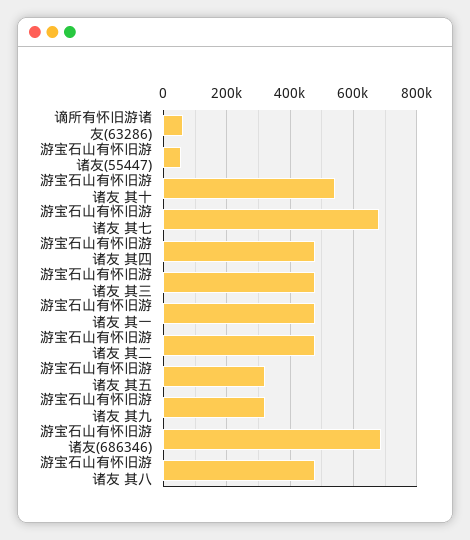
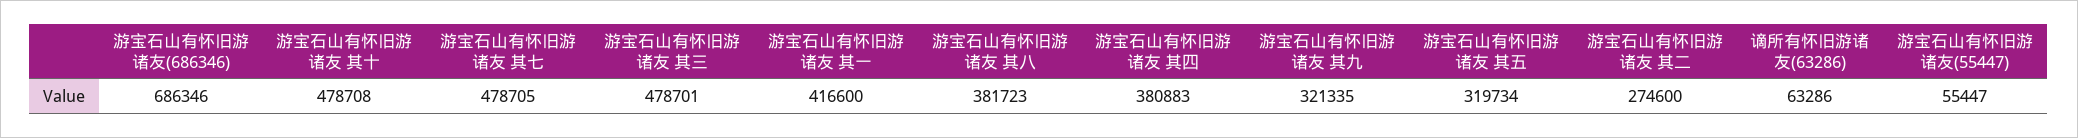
游宝石山有怀旧游诸友 其十: 540000 -> 478708
游宝石山有怀旧游诸友 其七: 680000 -> 478705
游宝石山有怀旧游诸友 其四: 480000 -> 380883
游宝石山有怀旧游诸友 其一: 480000 -> 416600
游宝石山有怀旧游诸友 其二: 480000 -> 274600
游宝石山有怀旧游诸友 其八: 480000 -> 381723

